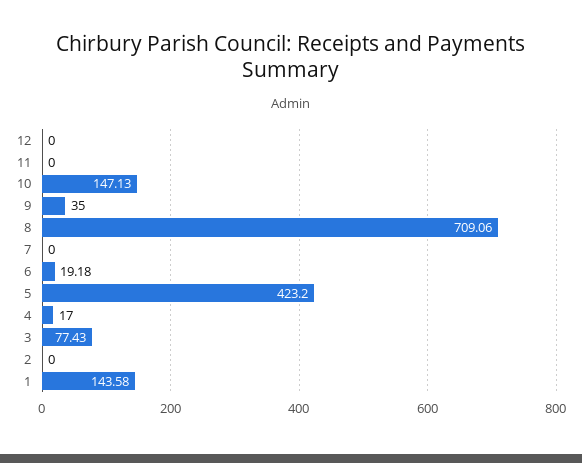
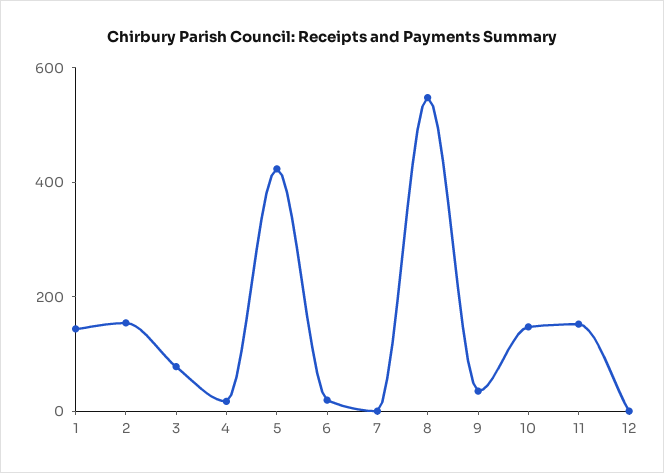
11: 0 -> 150
8: 709.06 -> 550
2: 0 -> 150

